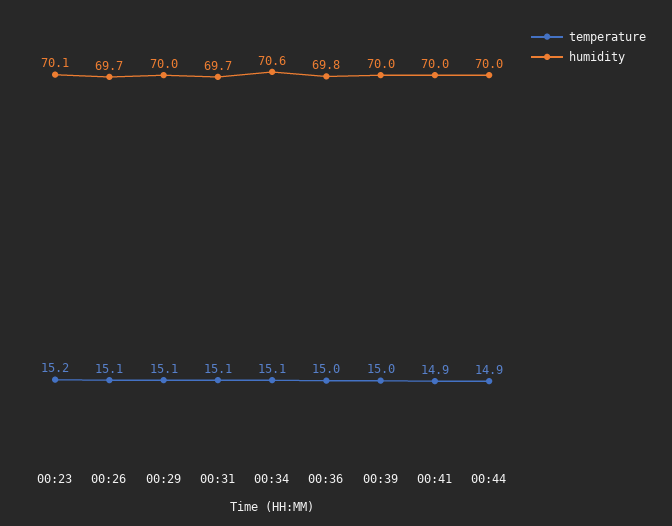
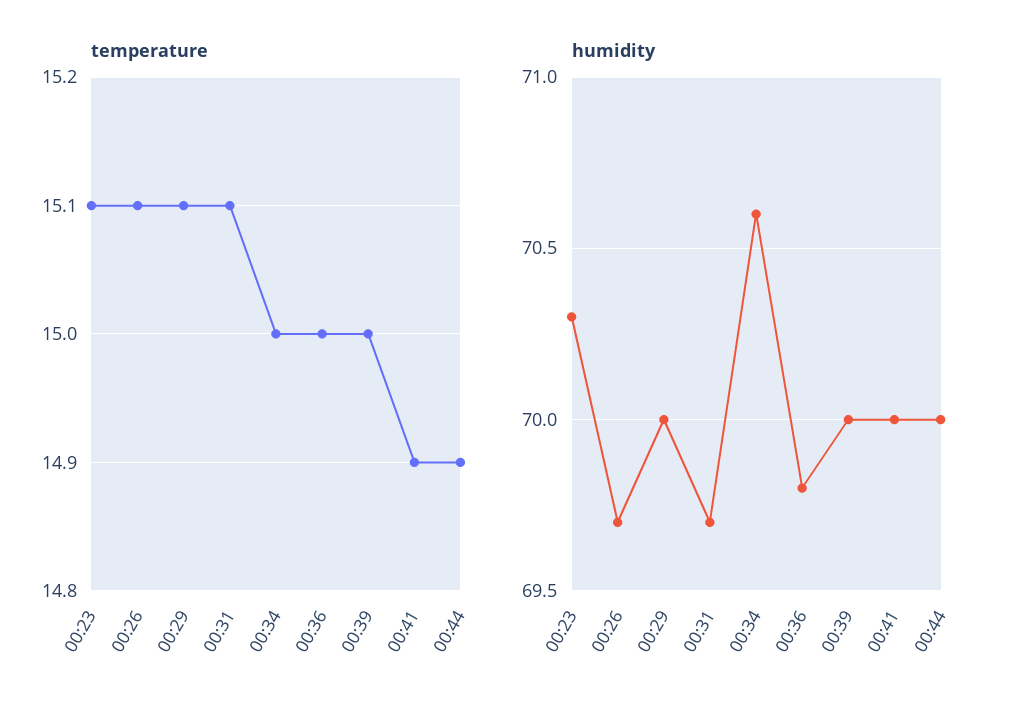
temperature, 00:23: 15.2 -> 15.1
humidity, 00:23: 70.1 -> 70.3
temperature, 00:34: 15.1 -> 15

